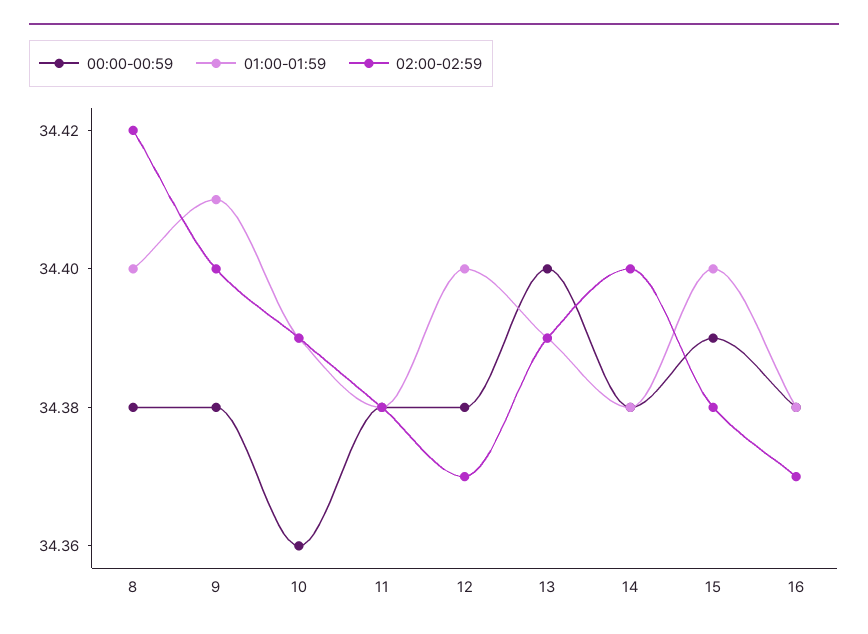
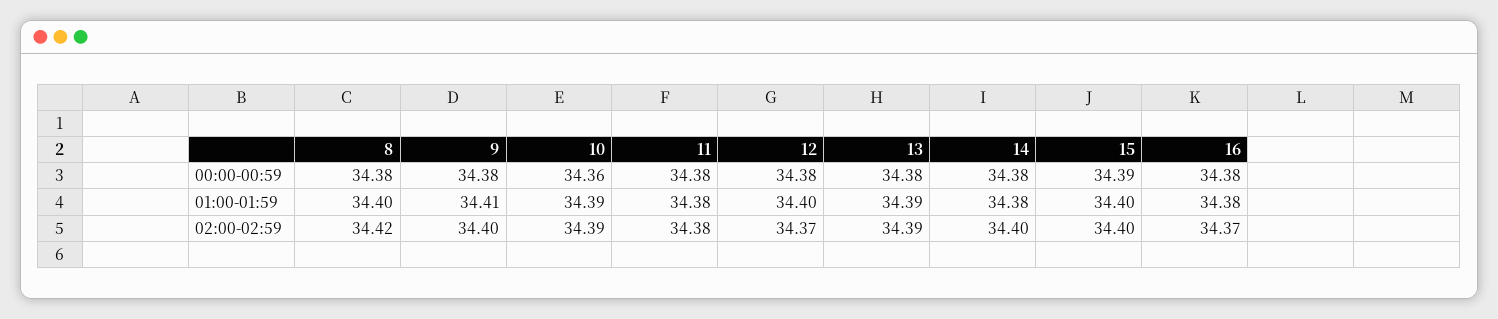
00:00-00:59, 13: 34.4 -> 34.38
02:00-02:59, 15: 34.38 -> 34.4

